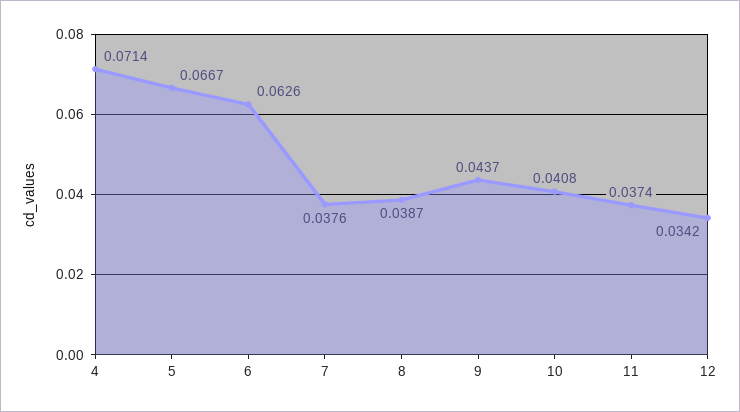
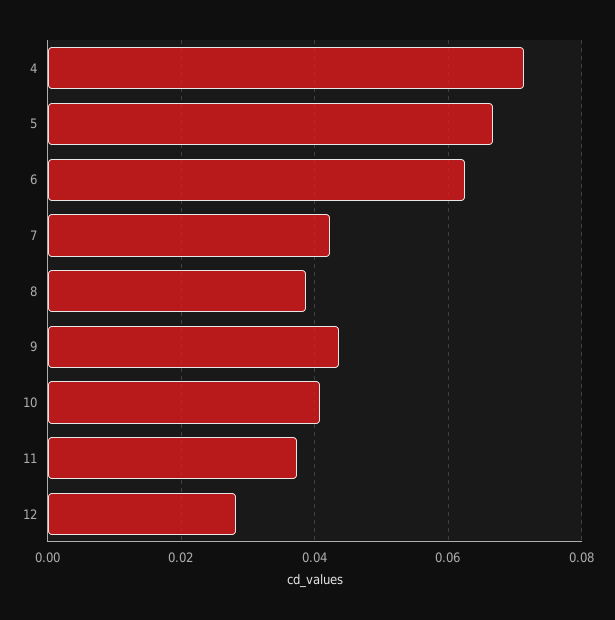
7: 0.0376 -> 0.042
12: 0.0342 -> 0.028

